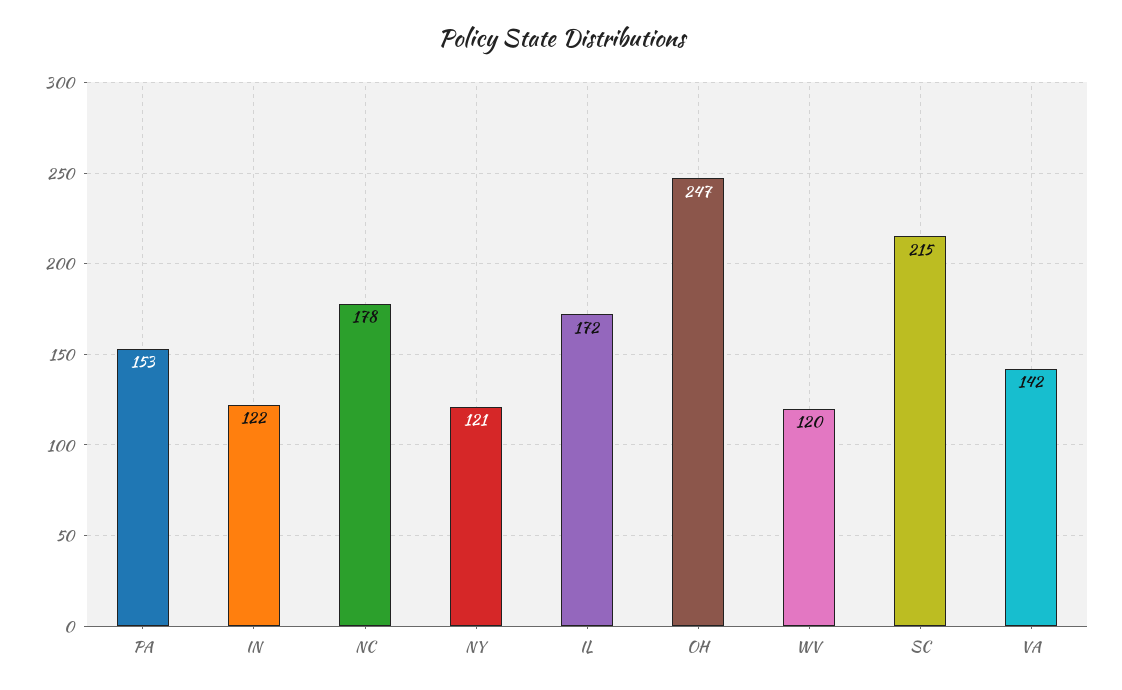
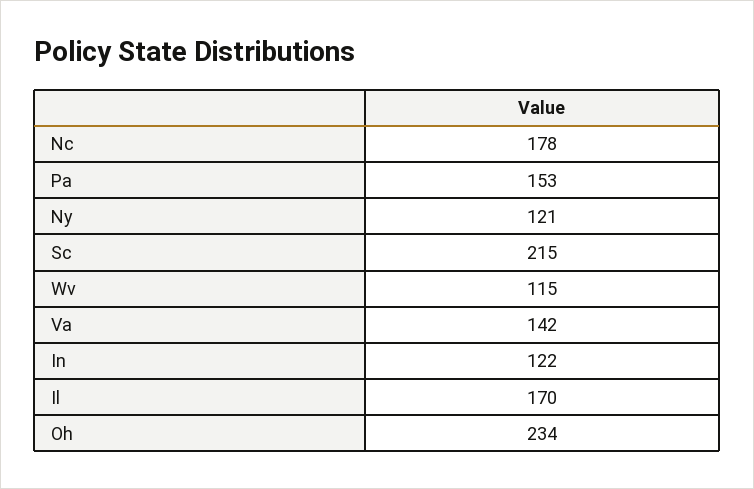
IL: 172 -> 170
OH: 247 -> 234
WV: 120 -> 115

